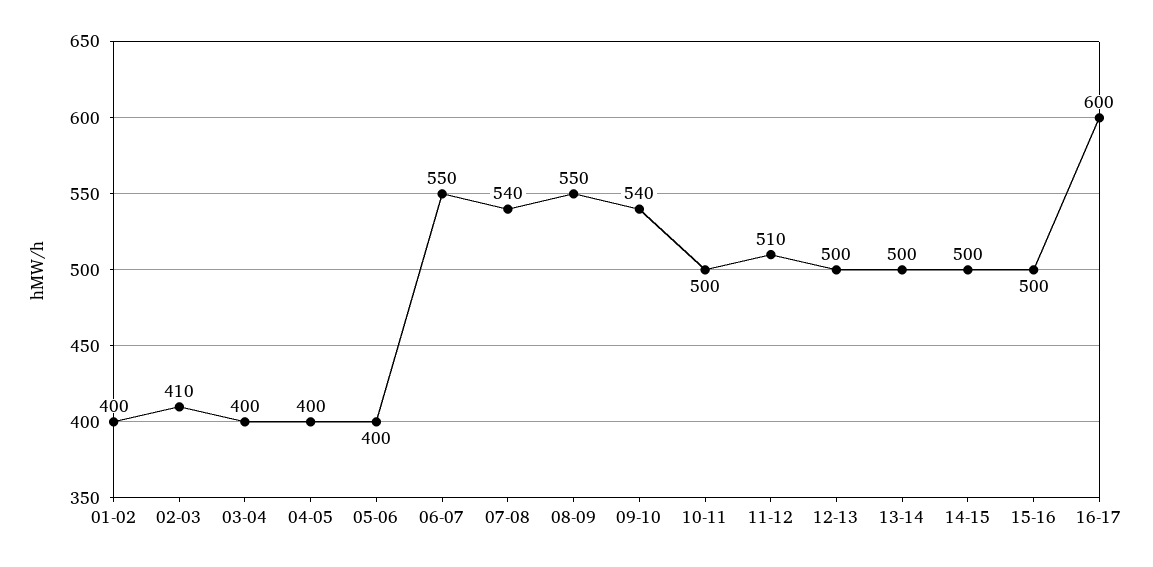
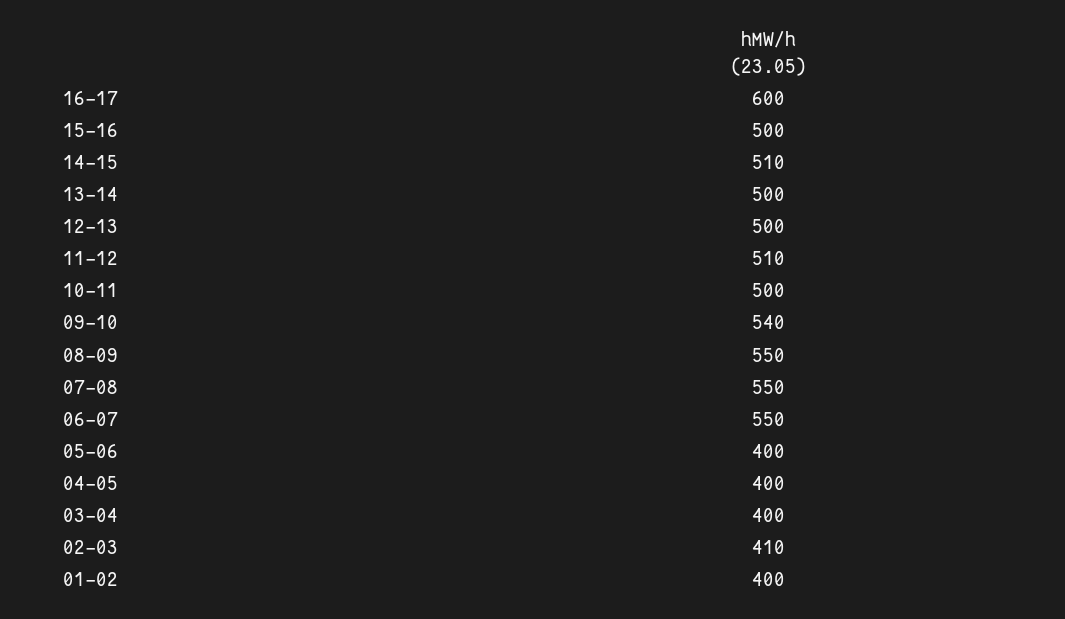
07-08: 540 -> 550
14-15: 500 -> 510

